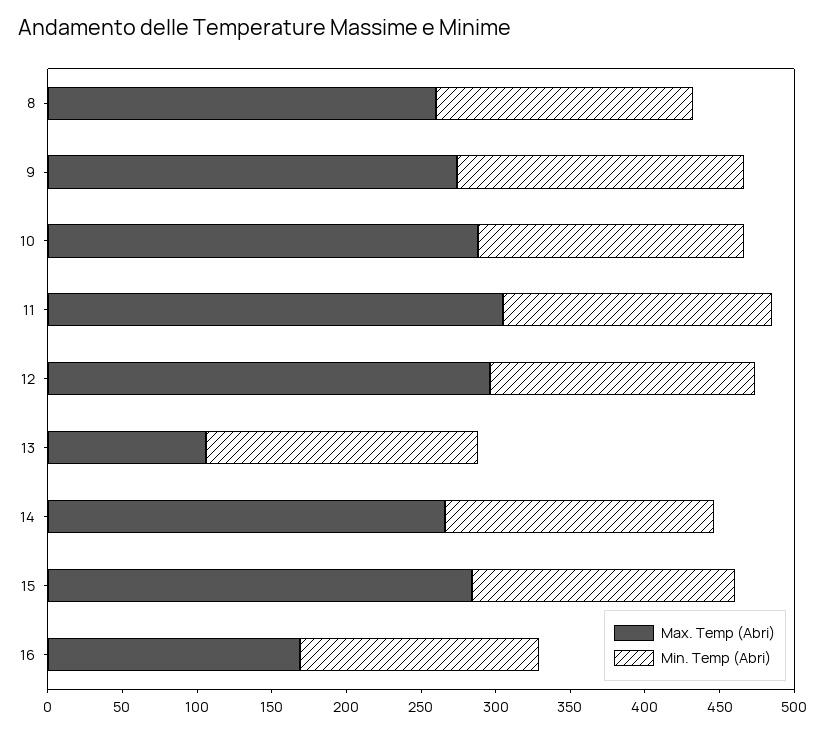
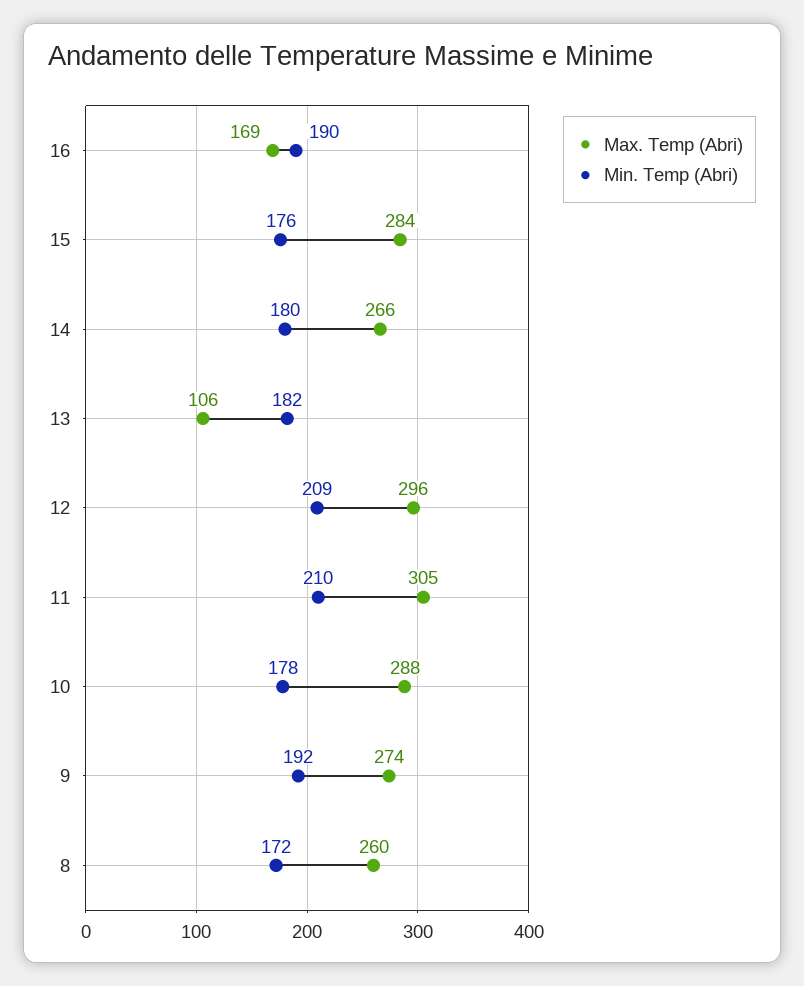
Min. Temp (Abri), 11: 180 -> 210
Min. Temp (Abri), 12: 180 -> 209
Min. Temp (Abri), 16: 160 -> 190

